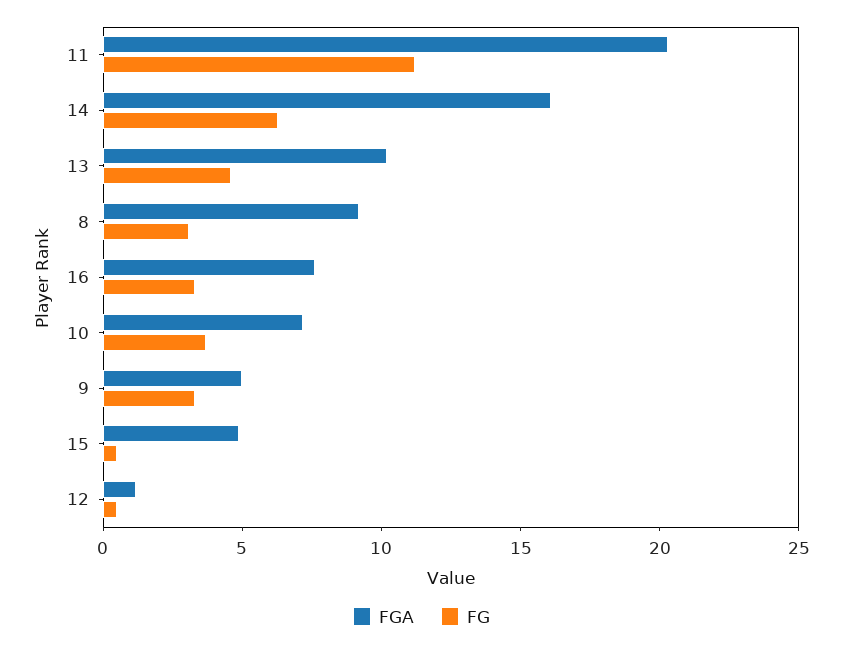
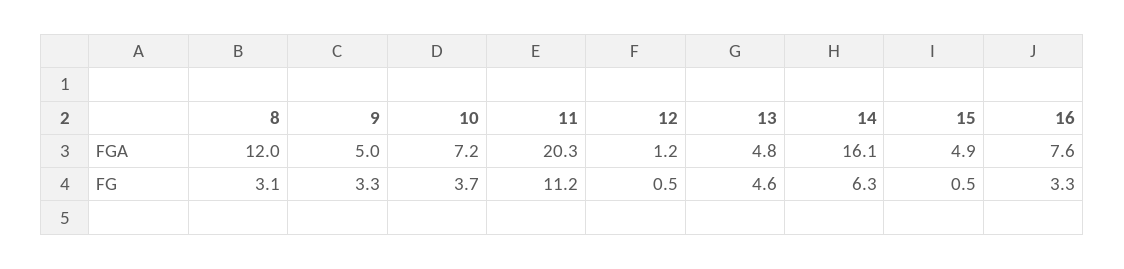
FGA, 13: 10 -> 4.8
FGA, 8: 9 -> 12

